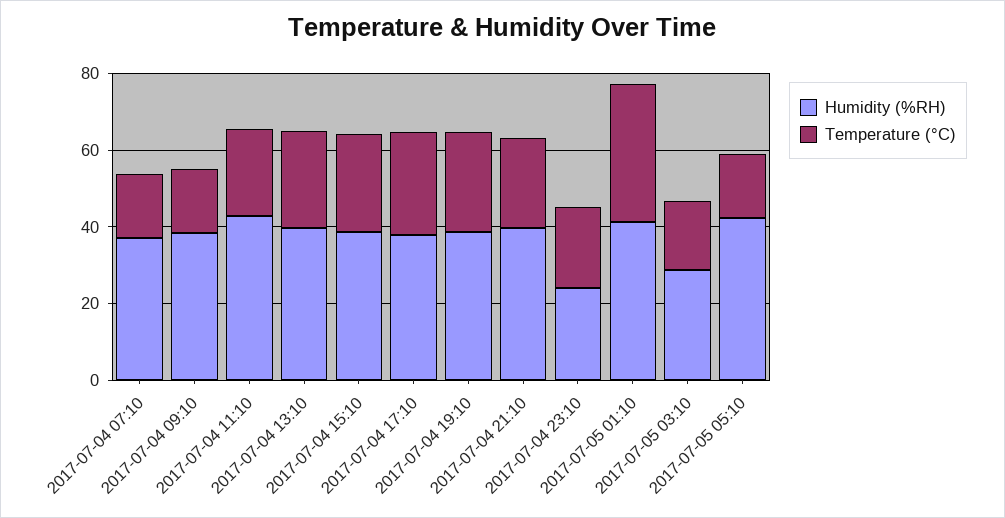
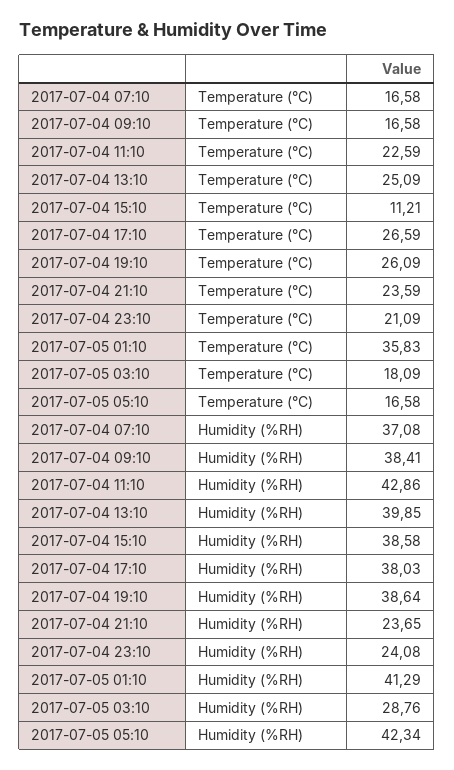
Temperature (°C), 2017-07-04 15:10: 25 -> 11.21
Humidity (%RH), 2017-07-04 21:10: 40 -> 23.65

